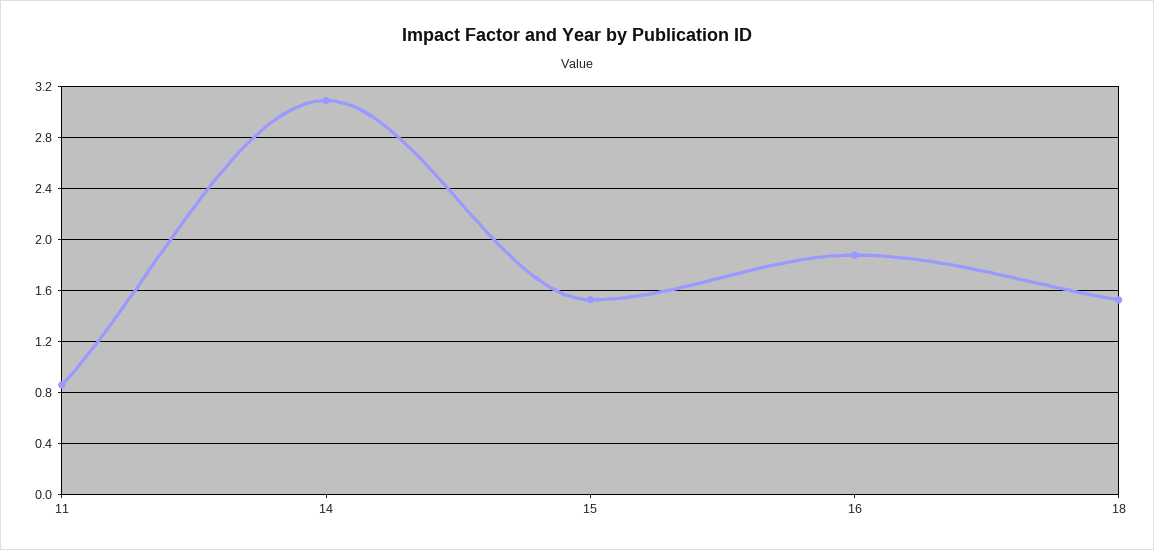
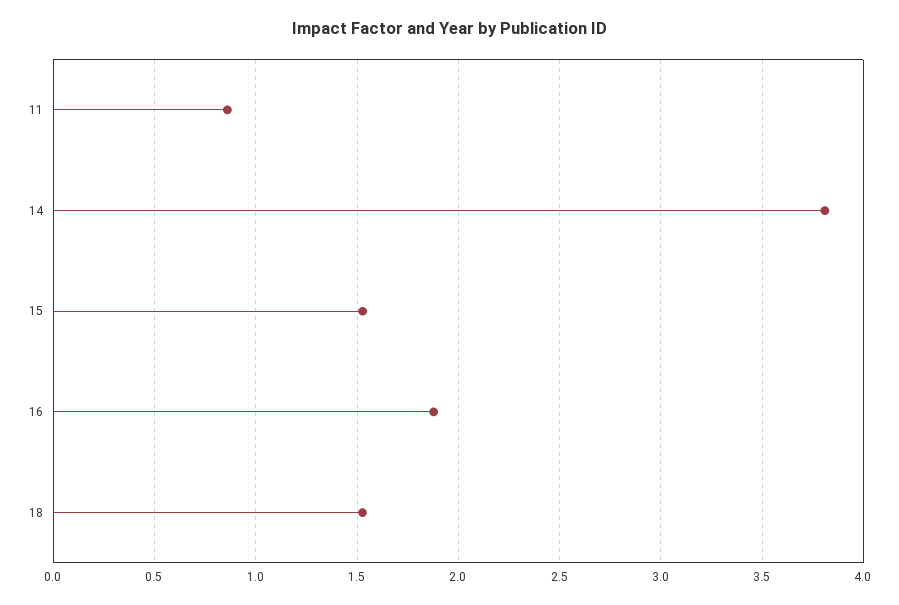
14: 3.1 -> 3.8

